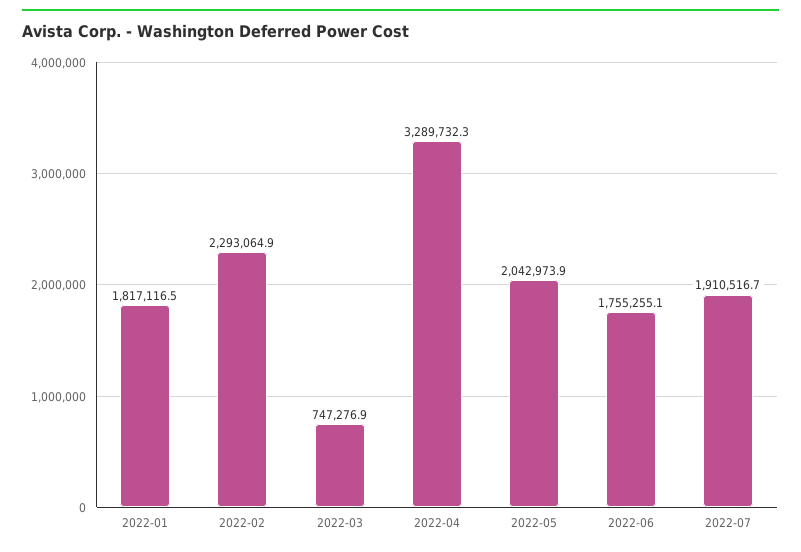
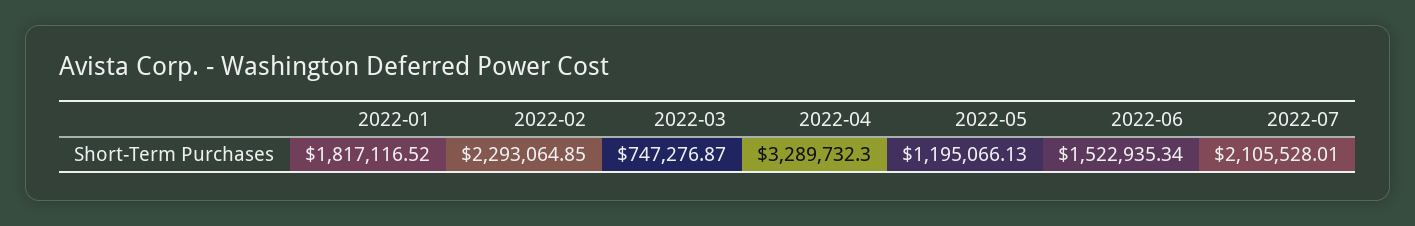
2022-05: 2042973.9 -> 1195066.13
2022-06: 1755255.1 -> 1522935.34
2022-07: 1910516.7 -> 2105528.01

